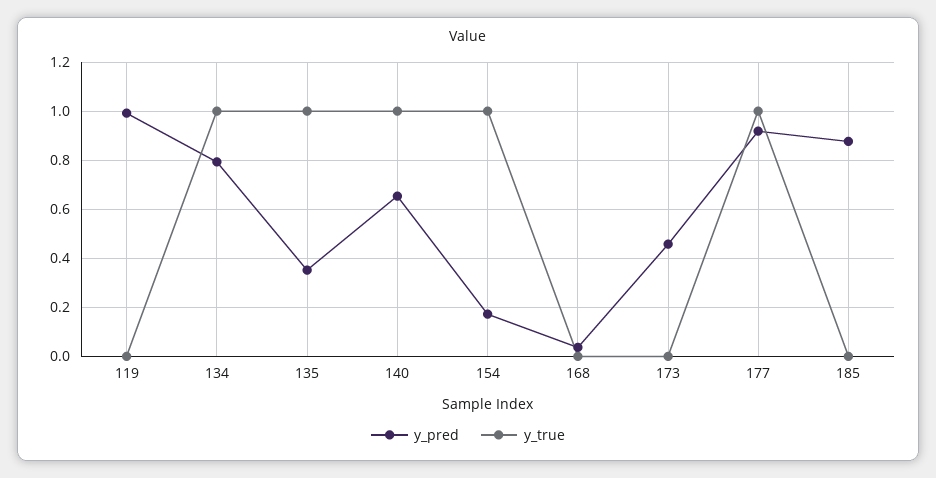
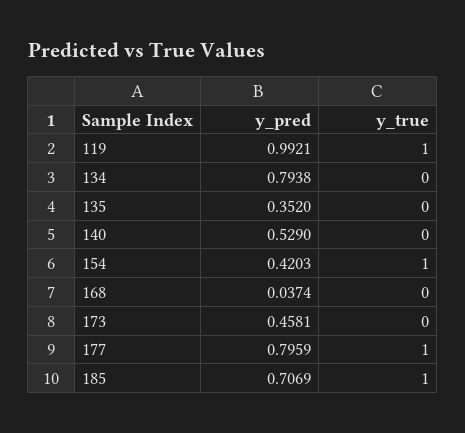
y_true, 119: 0 -> 1
y_true, 134: 1 -> 0
y_true, 135: 1 -> 0
y_pred, 140: 0.65 -> 0.529
y_true, 140: 1 -> 0
y_pred, 154: 0.175 -> 0.4203
y_pred, 177: 0.925 -> 0.7959
y_pred, 185: 0.875 -> 0.7069
y_true, 185: 0 -> 1

